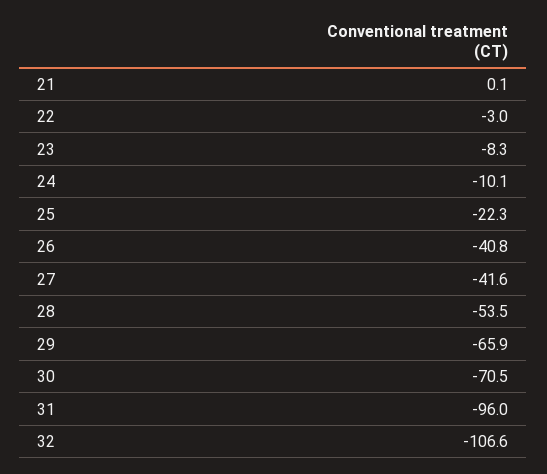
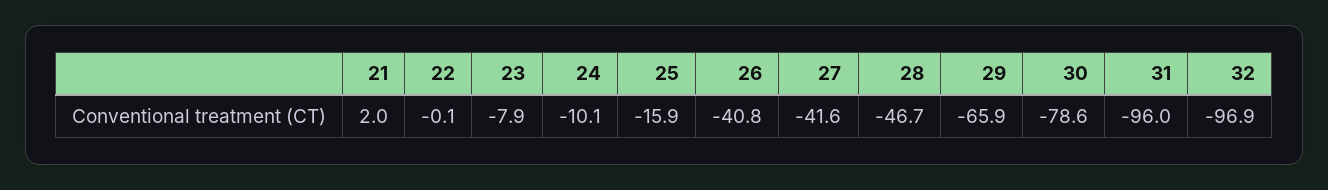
21: 0.1 -> 2
22: -3 -> -0.1
23: -8.3 -> -7.9
25: -22.3 -> -15.9
28: -53.5 -> -46.7
30: -70.5 -> -78.6
32: -106.6 -> -96.9

